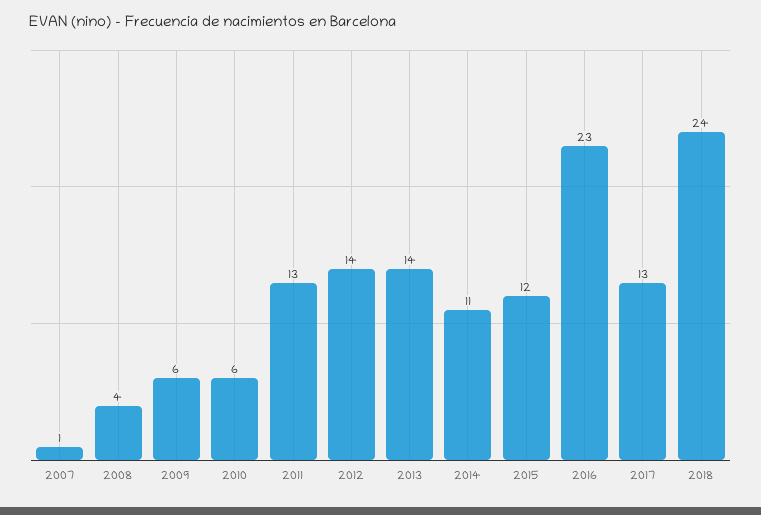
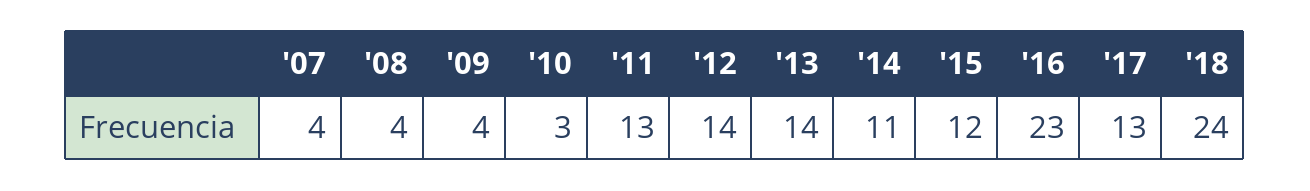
2007: 1 -> 4
2009: 6 -> 4
2010: 6 -> 3

